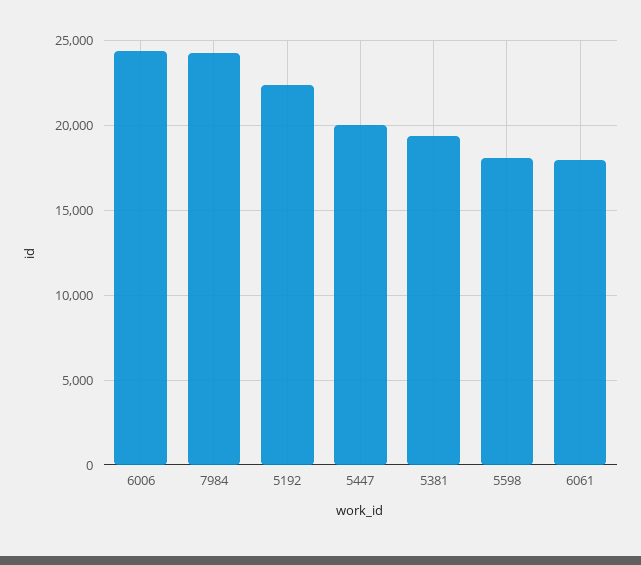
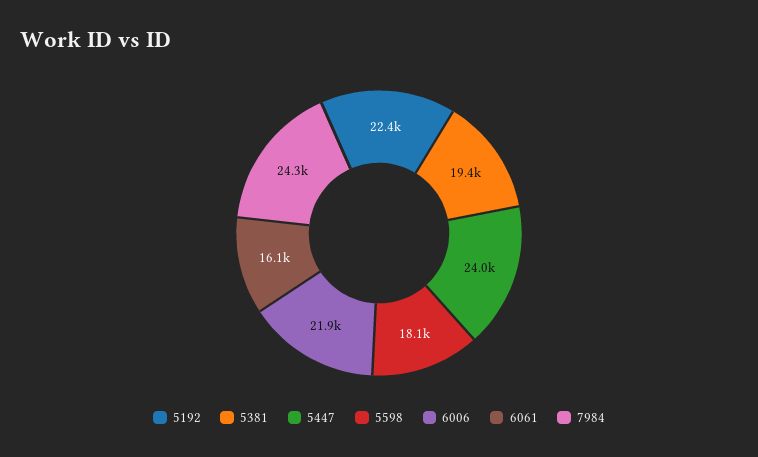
6006: 24500 -> 21900
5447: 20000 -> 24000
6061: 18000 -> 16100

